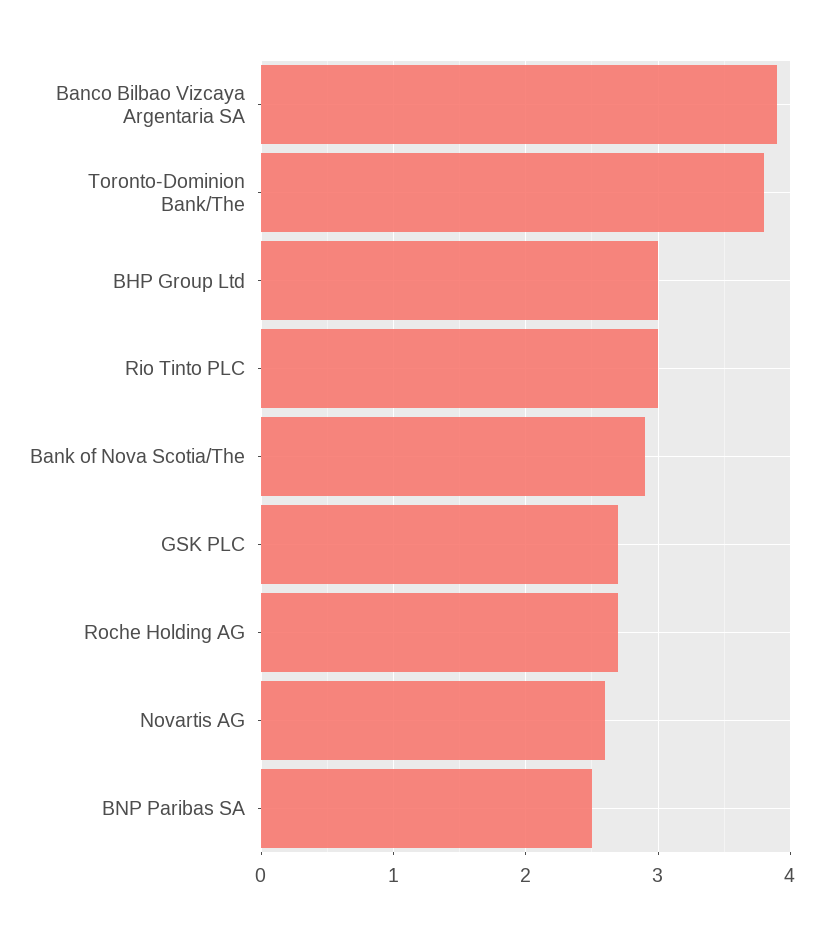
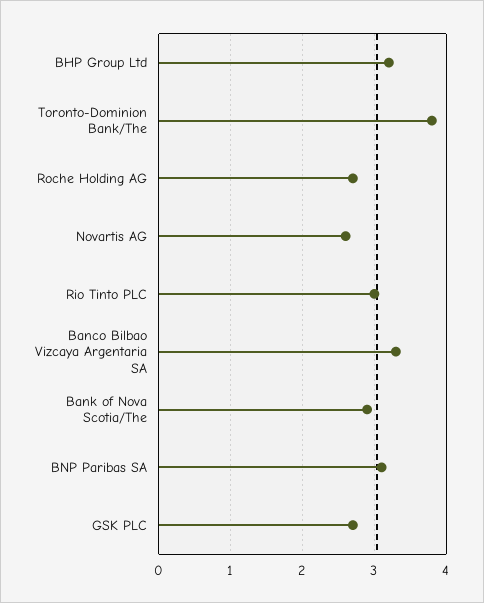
Banco Bilbao Vizcaya Argentaria SA: 3.9 -> 3.3
BHP Group Ltd: 3 -> 3.2
BNP Paribas SA: 2.5 -> 3.1

